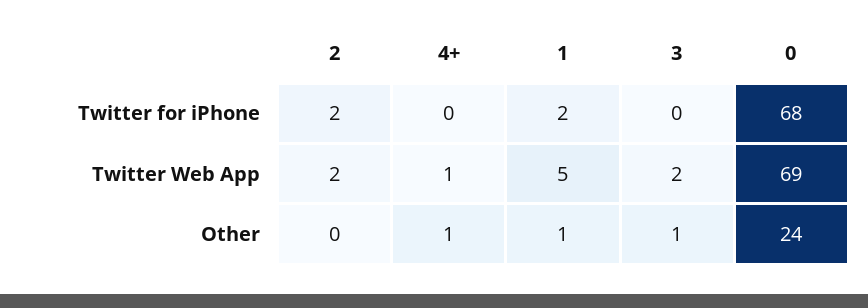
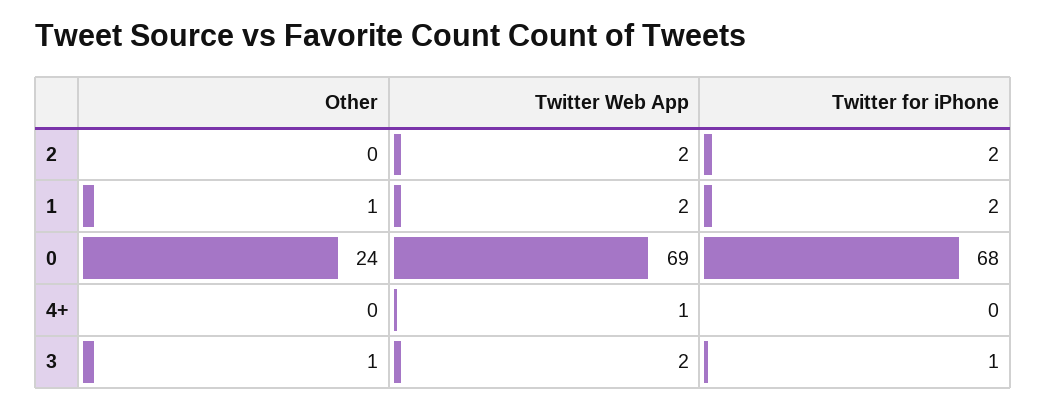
3, Twitter for iPhone: 0 -> 1
1, Twitter Web App: 5 -> 2
4+, Other: 1 -> 0

